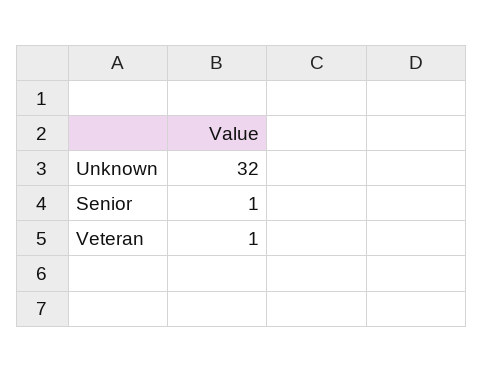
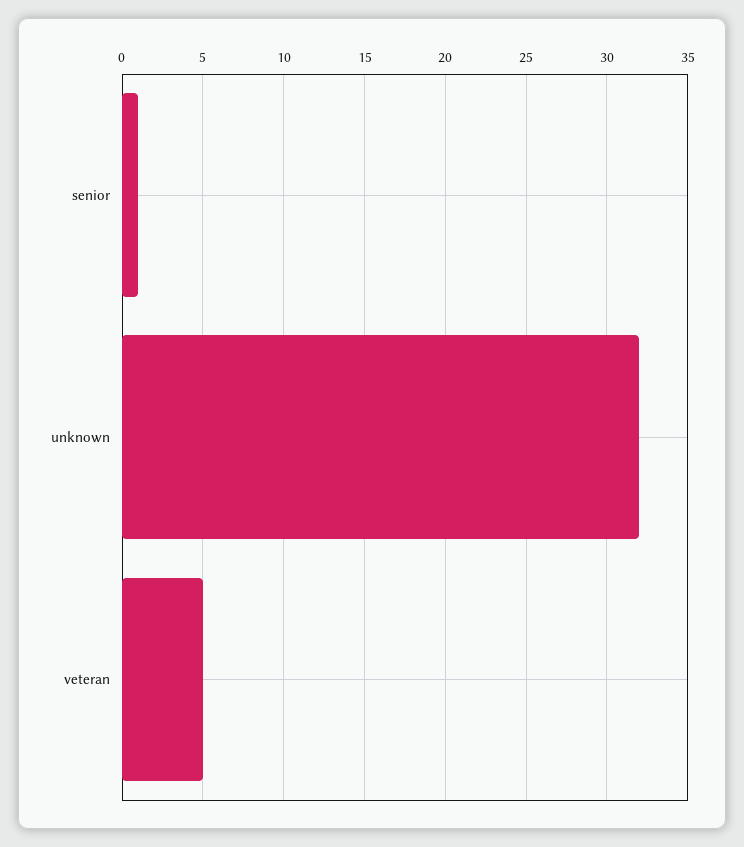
Veteran: 1 -> 5

